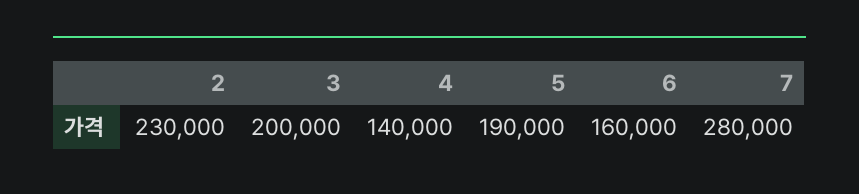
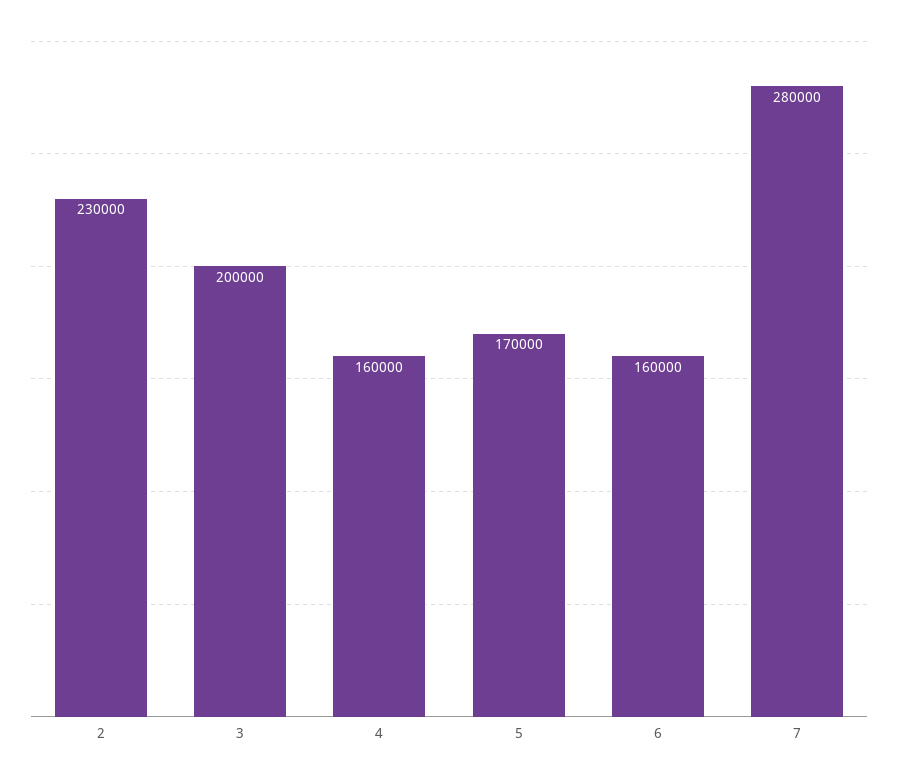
4: 140000 -> 160000
5: 190000 -> 170000

